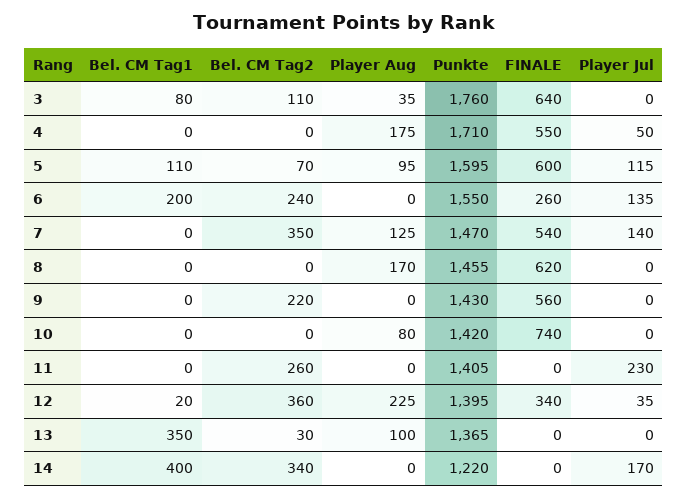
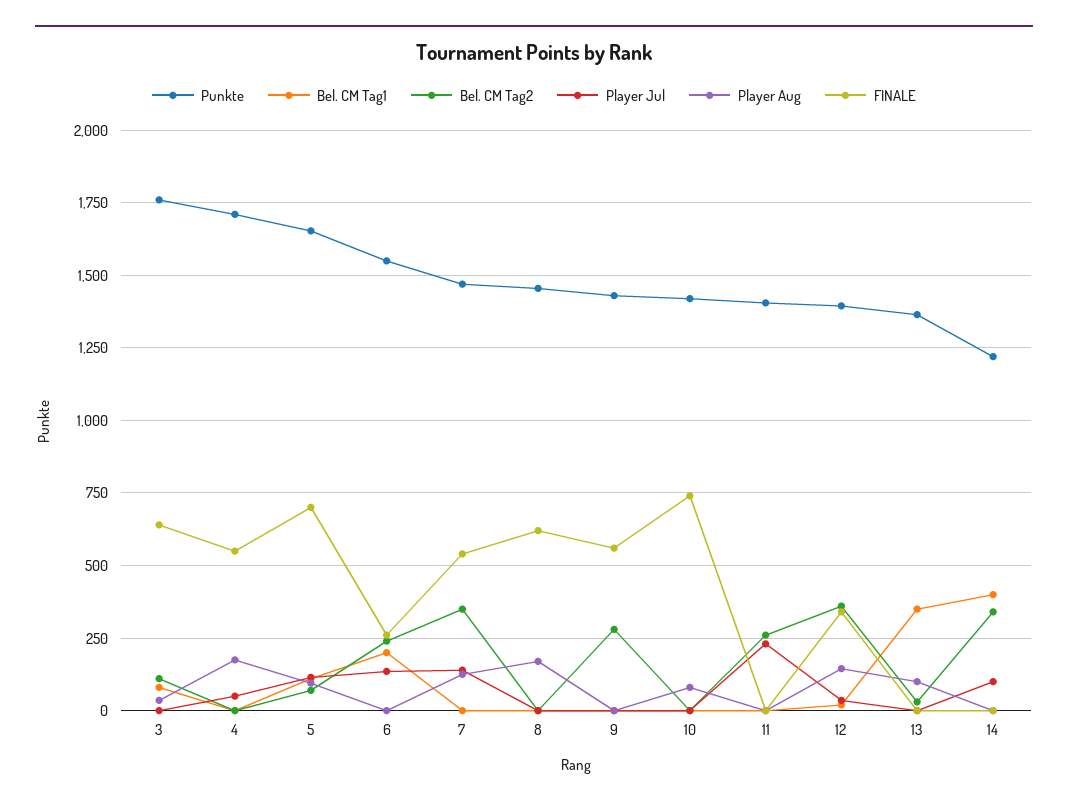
Punkte, 5: 1595 -> 1650
FINALE, 5: 600 -> 700
Bel. CM Tag2, 9: 220 -> 275
Player Aug, 12: 225 -> 150
Player Jul, 14: 170 -> 100

